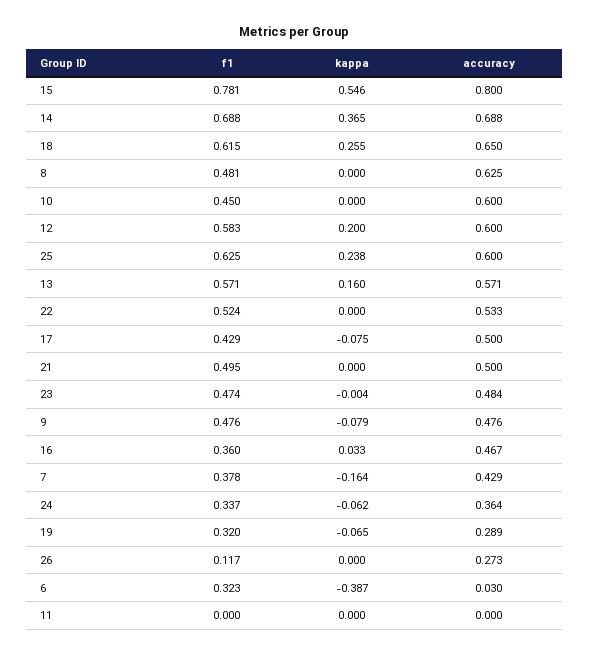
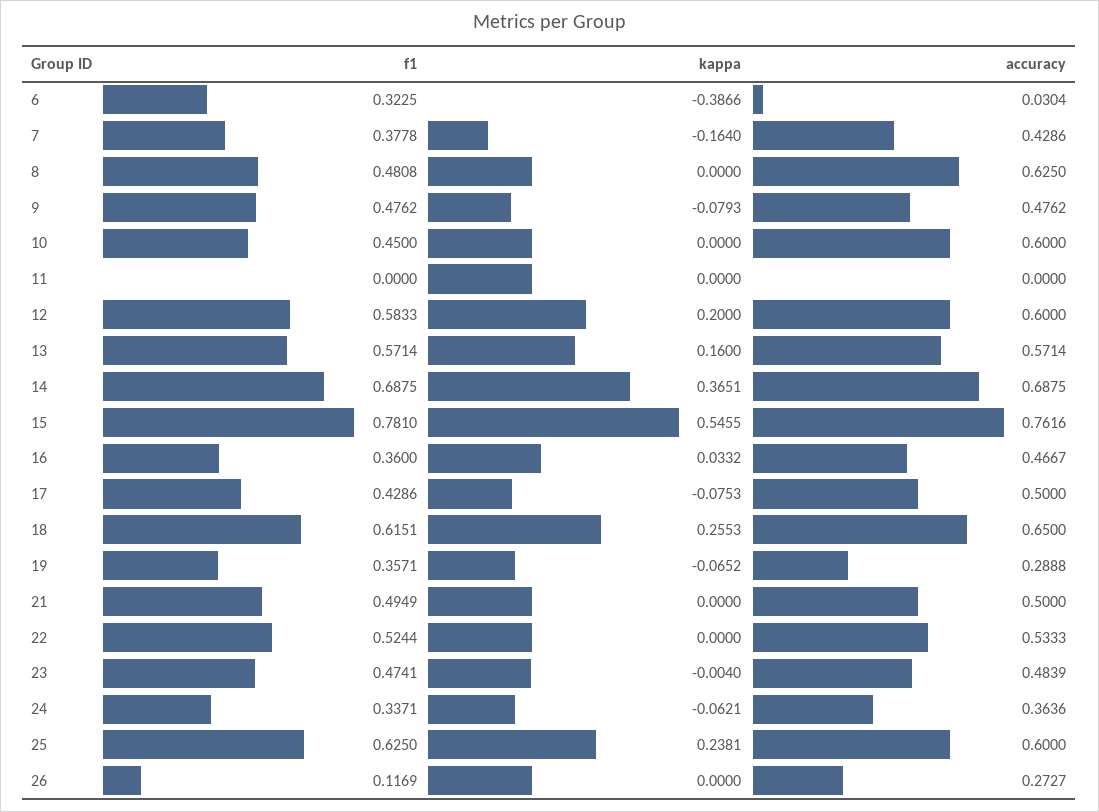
accuracy, 15: 0.8 -> 0.7616
f1, 19: 0.32 -> 0.3571

